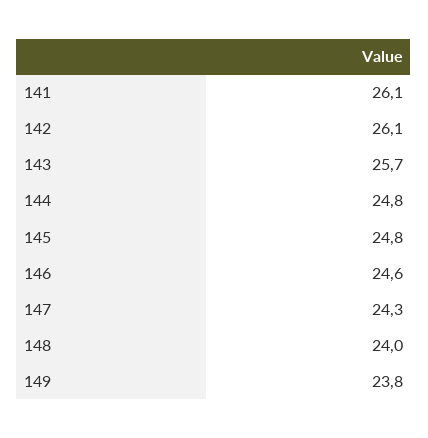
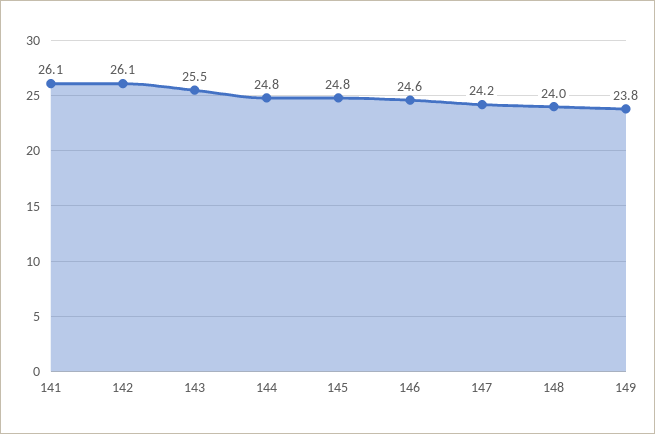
143: 25.7 -> 25.5
147: 24.3 -> 24.2

